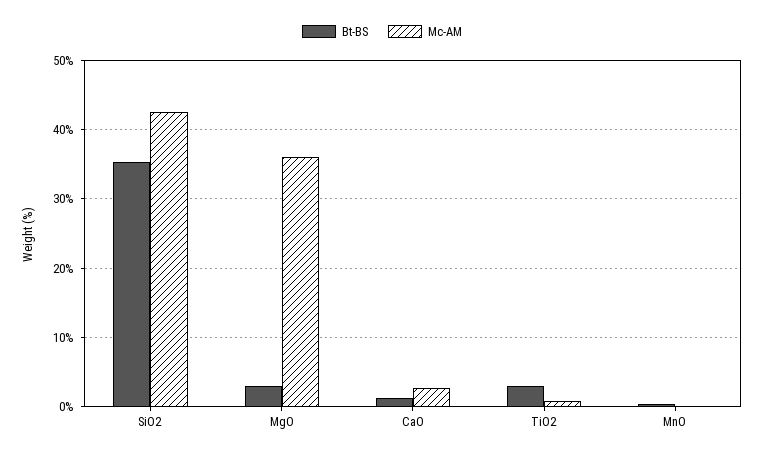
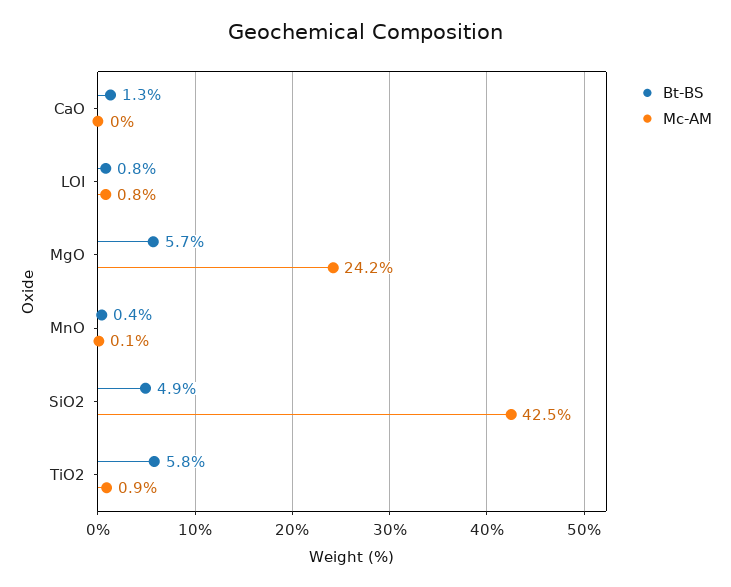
Bt-BS, SiO2: 35 -> 4.9
Bt-BS, MgO: 3 -> 5.7
Mc-AM, MgO: 36 -> 24.2
Mc-AM, CaO: 3 -> 0
Bt-BS, TiO2: 3 -> 5.8
Bt-BS, LOI: none -> 0.8
Mc-AM, LOI: none -> 0.8

